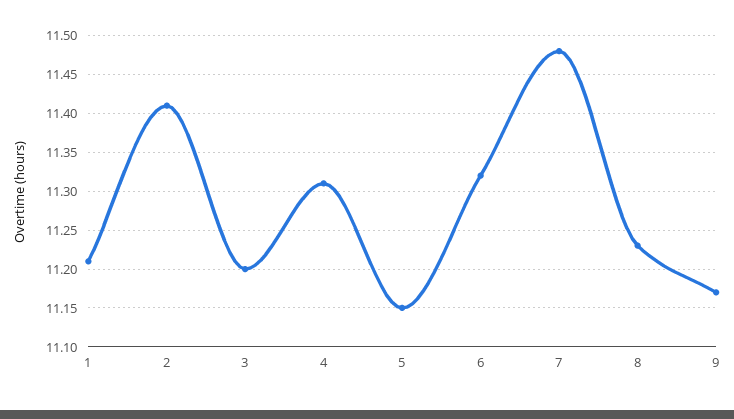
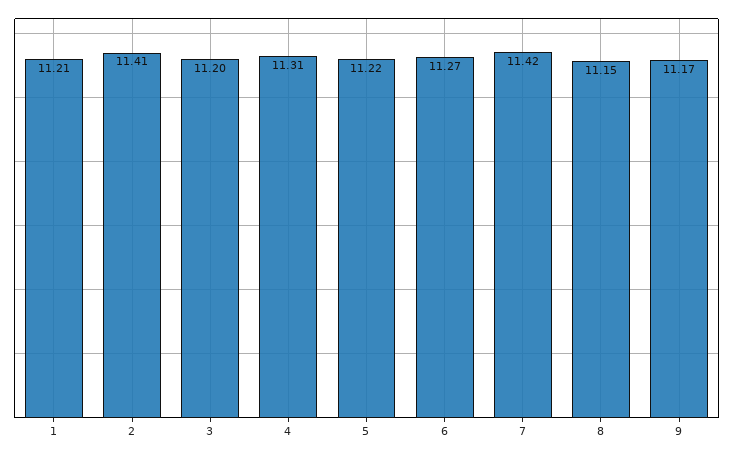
5: 11.15 -> 11.22
6: 11.32 -> 11.27
7: 11.48 -> 11.42
8: 11.23 -> 11.15

